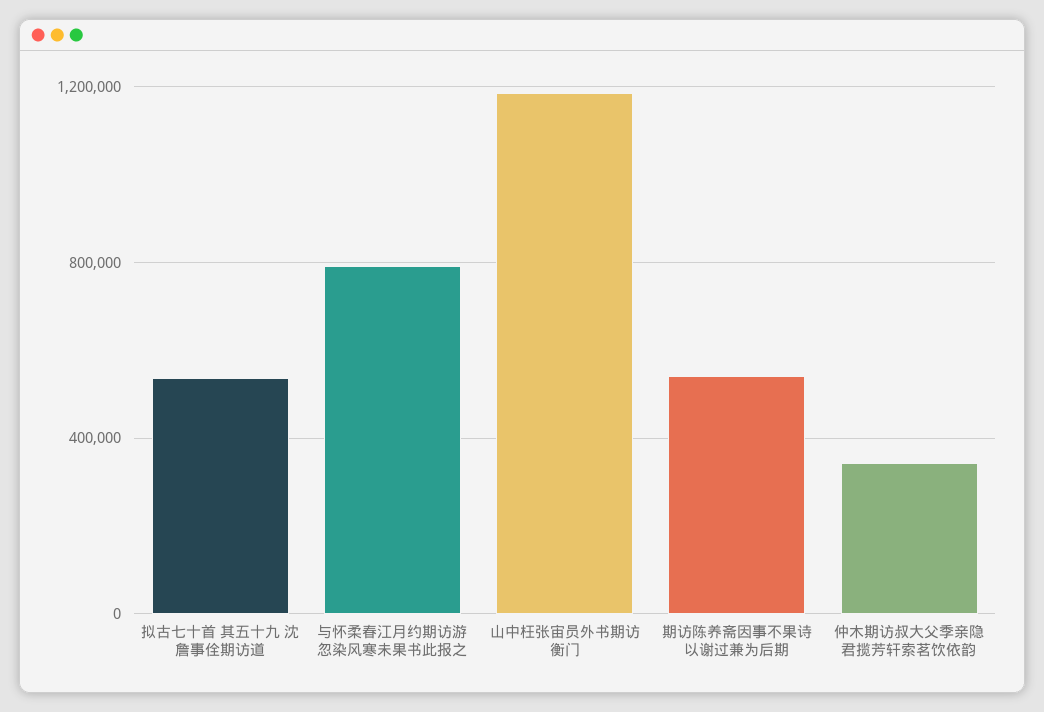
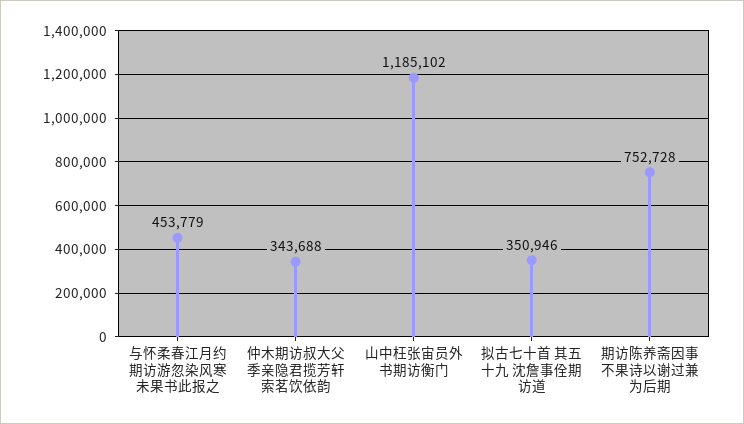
拟古七十首 其五十九 沈詹事佺期访道: 550000 -> 350946
与怀柔春江月约期访游忽染风寒未果书此报之: 800000 -> 453779
期访陈养斋因事不果诗以谢过兼为后期: 550000 -> 752728

